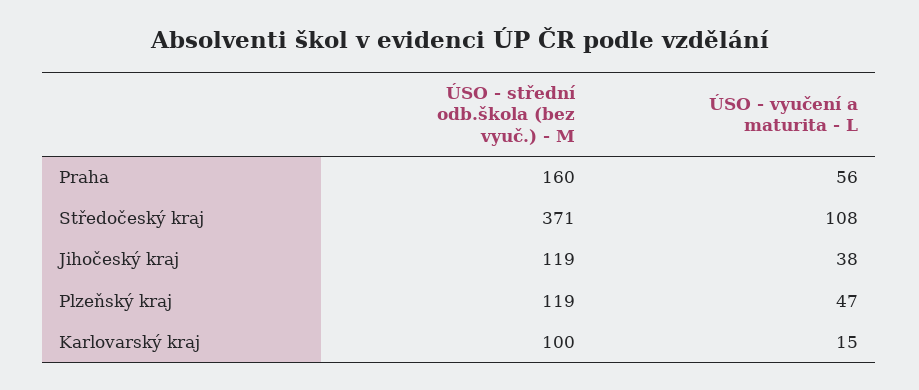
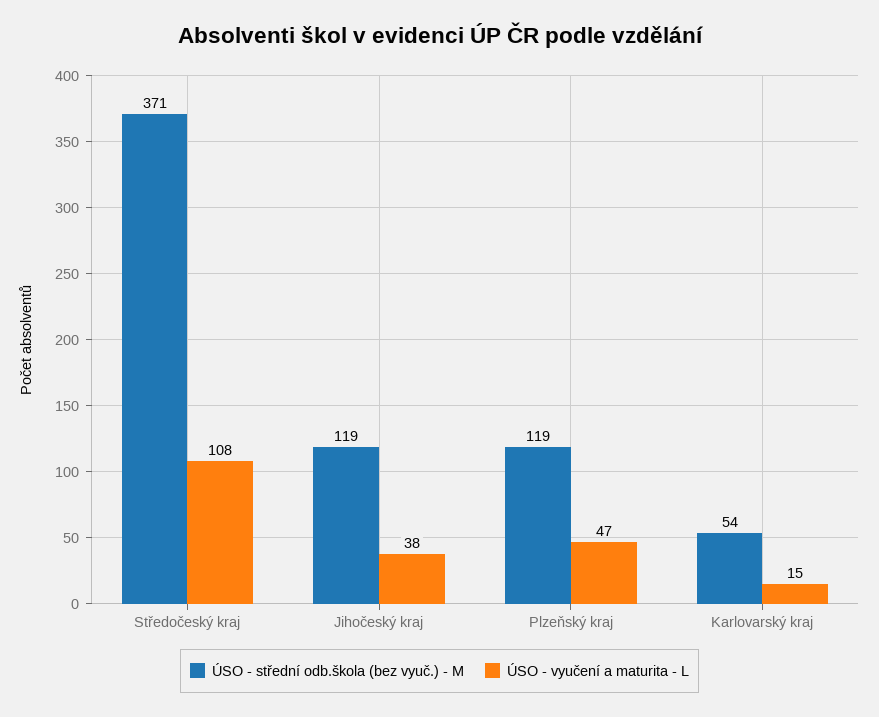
ÚSO - střední odb.škola (bez vyuč.) - M, Praha: 160 -> none
ÚSO - vyučení a maturita - L, Praha: 56 -> none
ÚSO - střední odb.škola (bez vyuč.) - M, Karlovarský kraj: 100 -> 54

